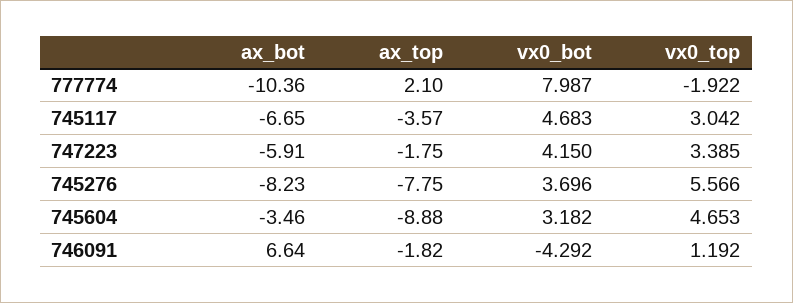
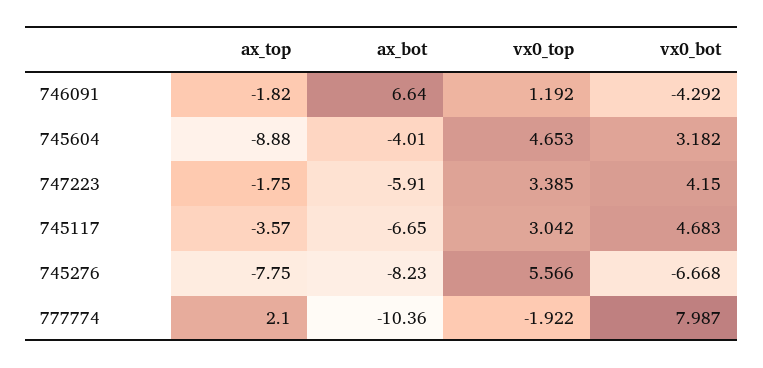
vx0_bot, 745276: 3.696 -> -6.668
ax_bot, 745604: -3.46 -> -4.01

